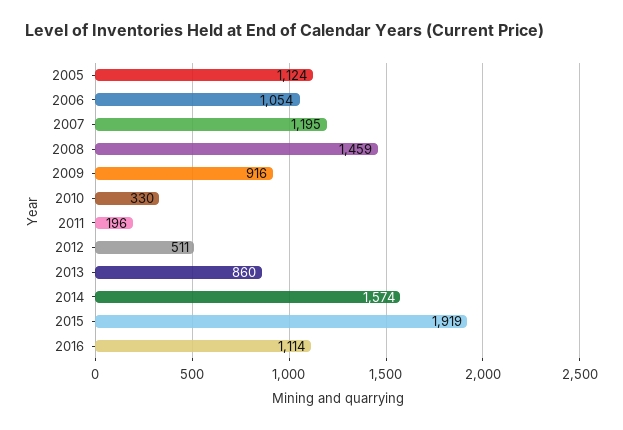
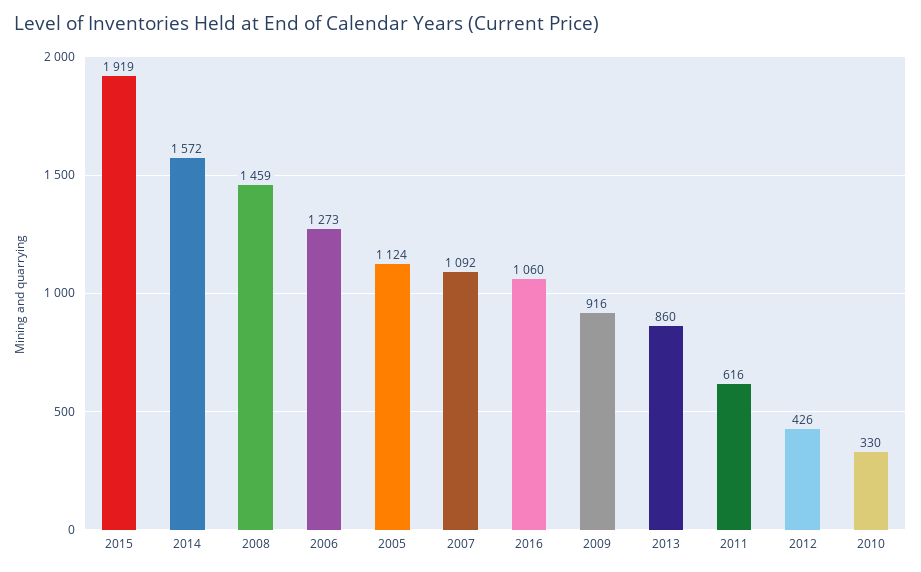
2006: 1054 -> 1273
2007: 1195 -> 1092
2011: 196 -> 616
2012: 511 -> 426
2014: 1574 -> 1572
2016: 1114 -> 1060

